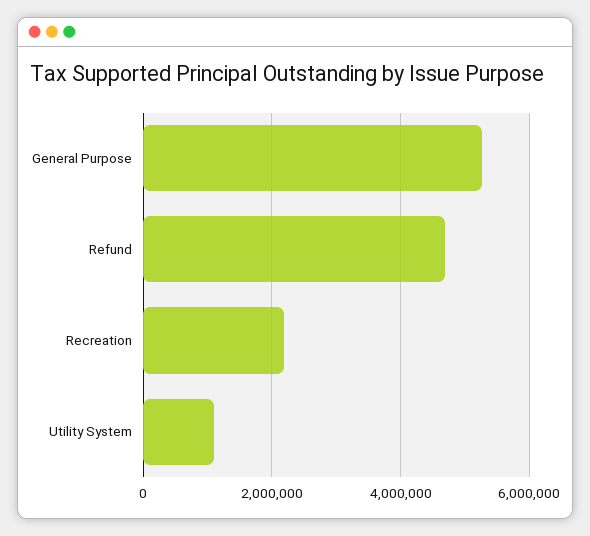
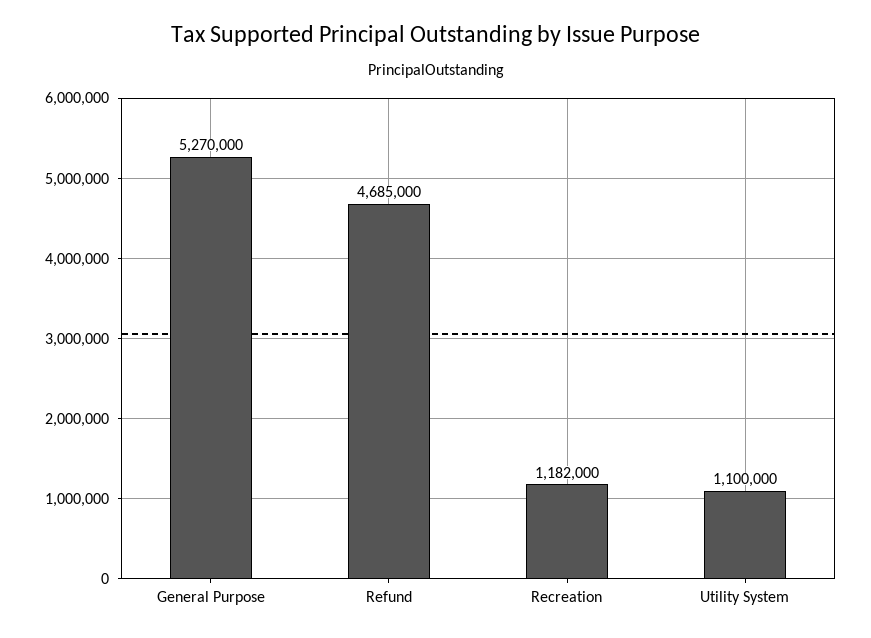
Recreation: 2200000 -> 1182000

